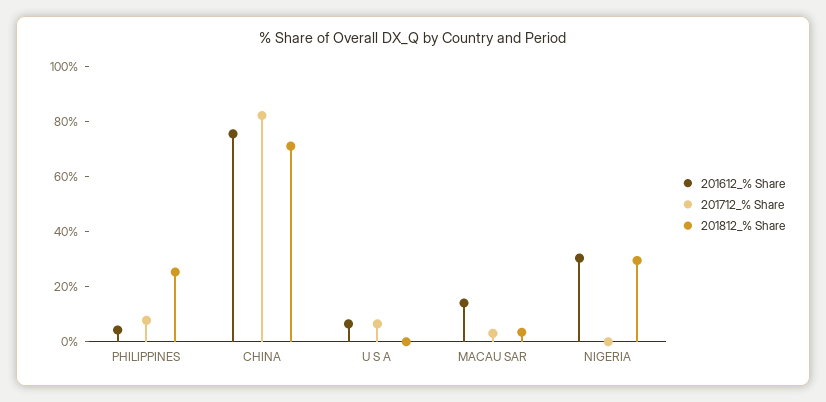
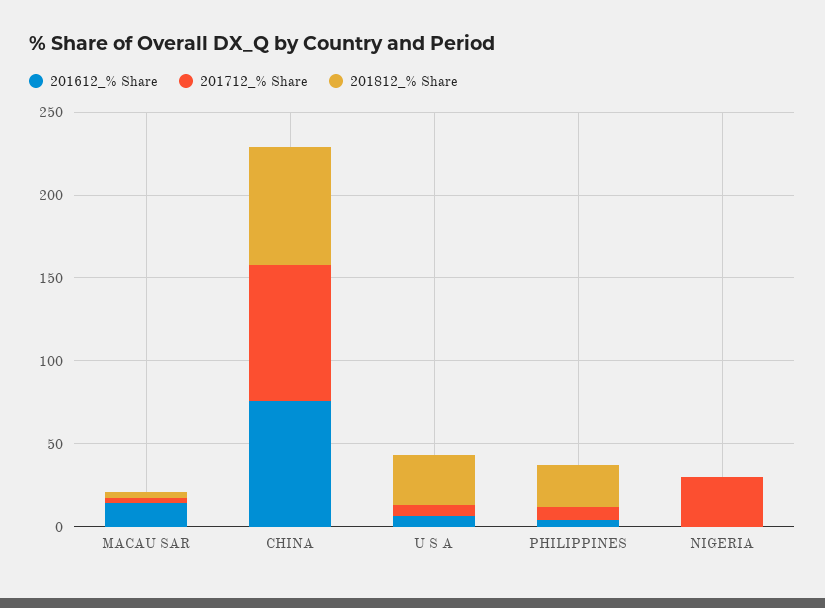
201812_% Share, U S A: 0 -> 30
201612_% Share, NIGERIA: 30 -> 0
201712_% Share, NIGERIA: 0 -> 30
201812_% Share, NIGERIA: 30 -> 0

